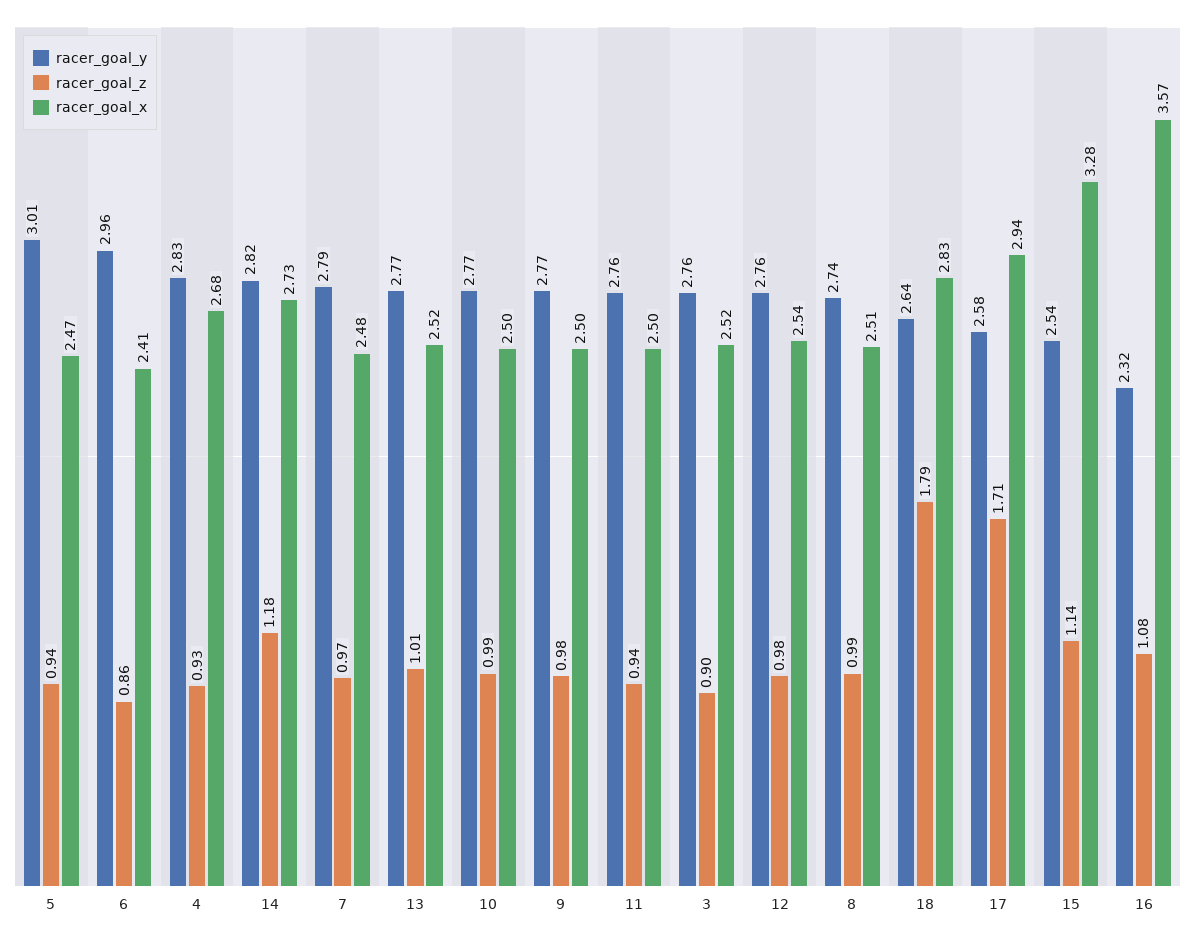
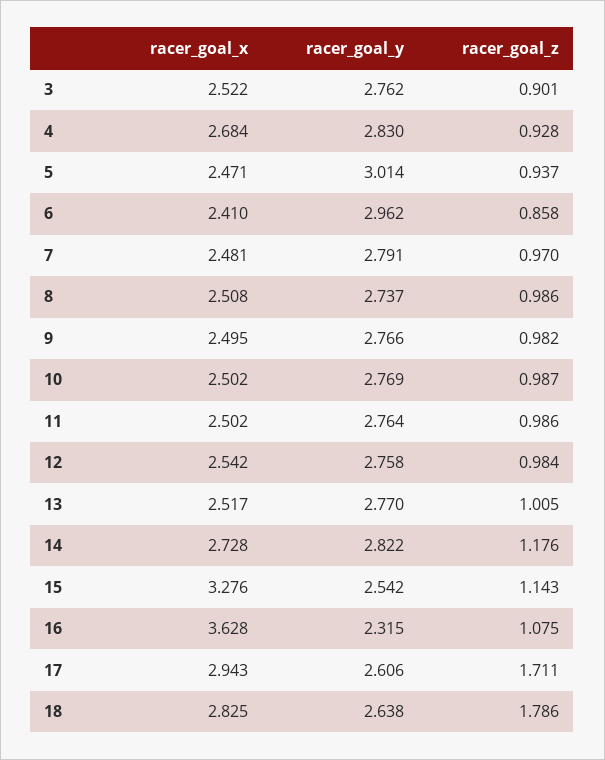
racer_goal_z, 11: 0.94 -> 0.986
racer_goal_y, 17: 2.58 -> 2.606
racer_goal_x, 16: 3.57 -> 3.628

